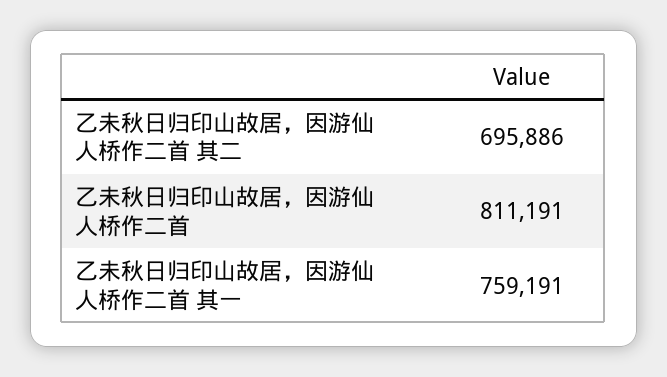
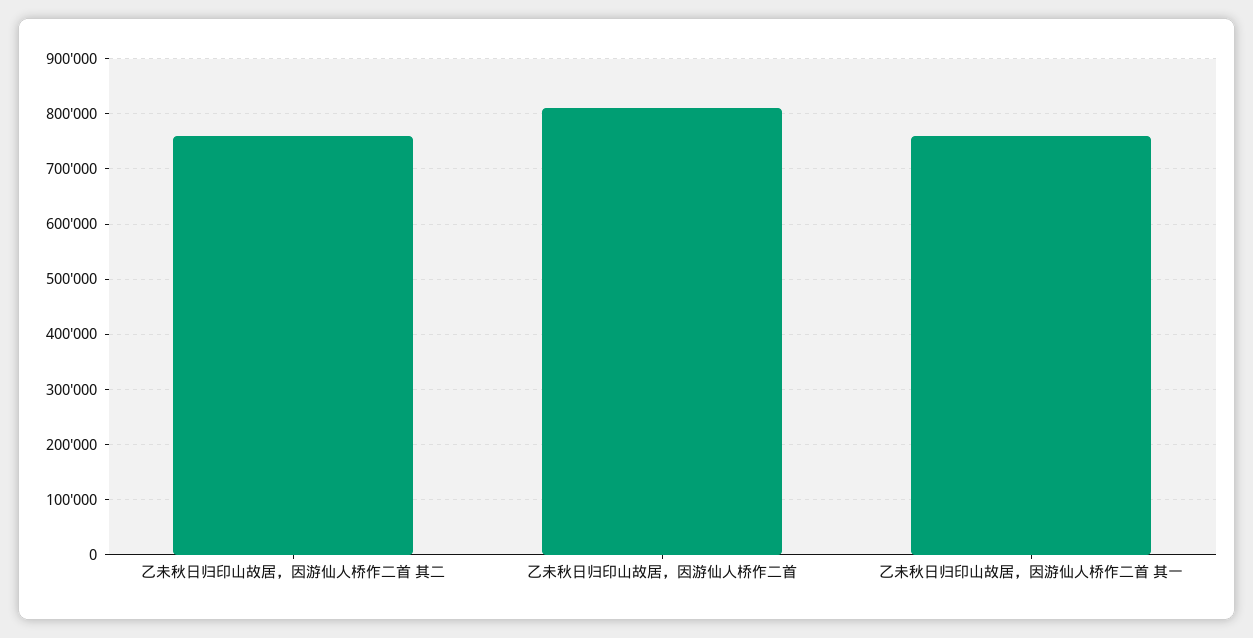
乙未秋日归印山故居，因游仙人桥作二首 其二: 695886 -> 760000

